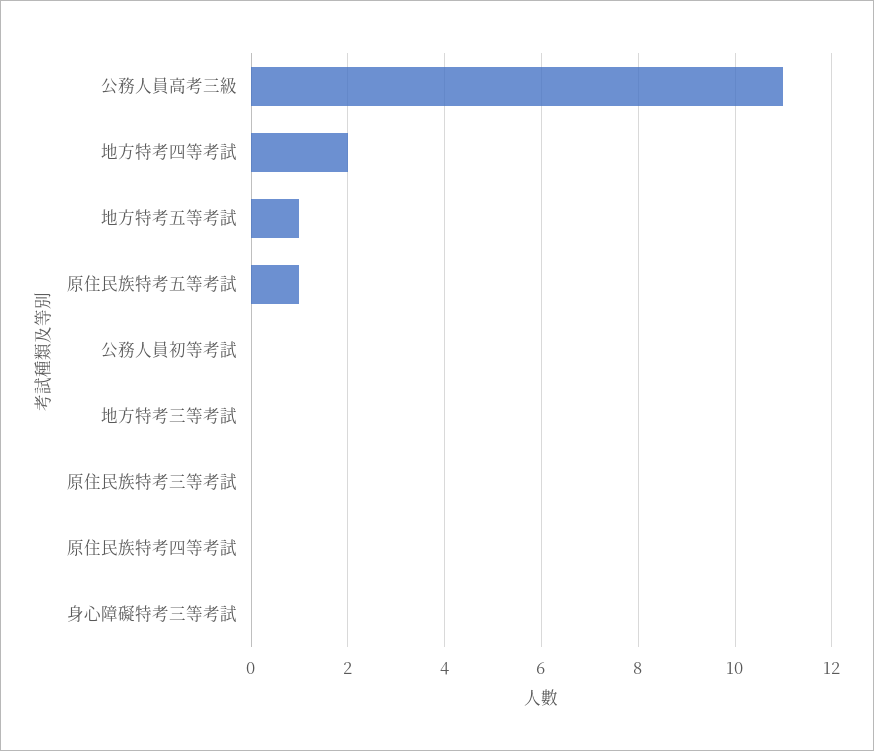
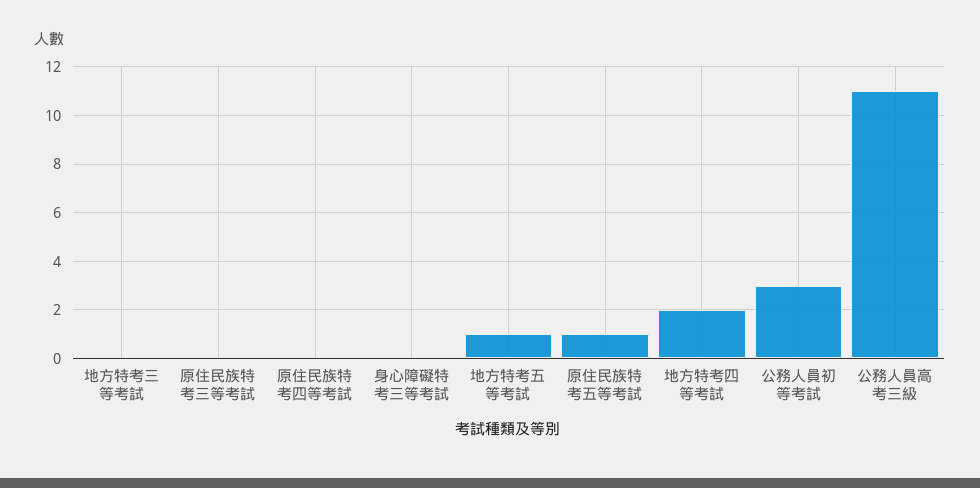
公務人員初等考試: 0 -> 3

